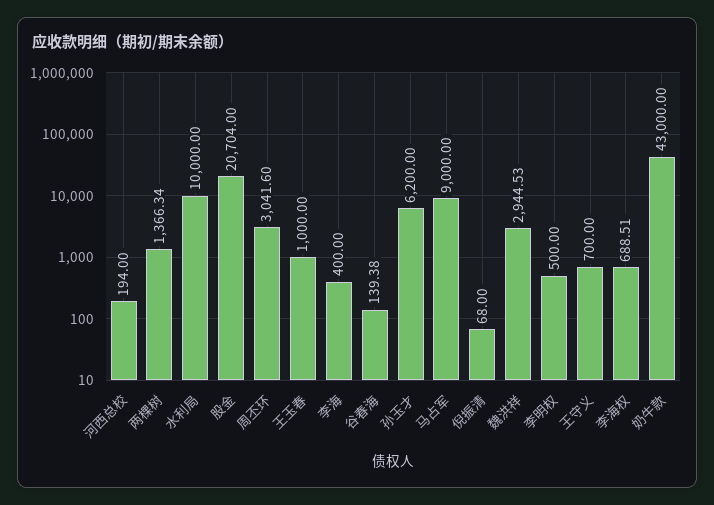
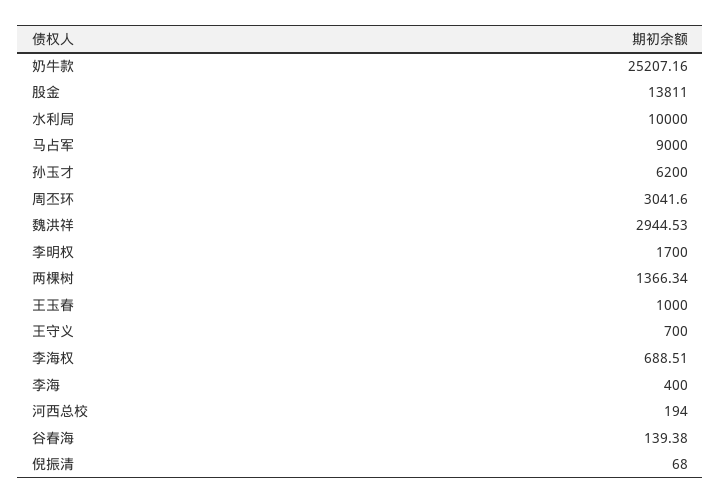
股金: 20704 -> 13811
李明权: 500 -> 1700
奶牛款: 43000 -> 25207.16

